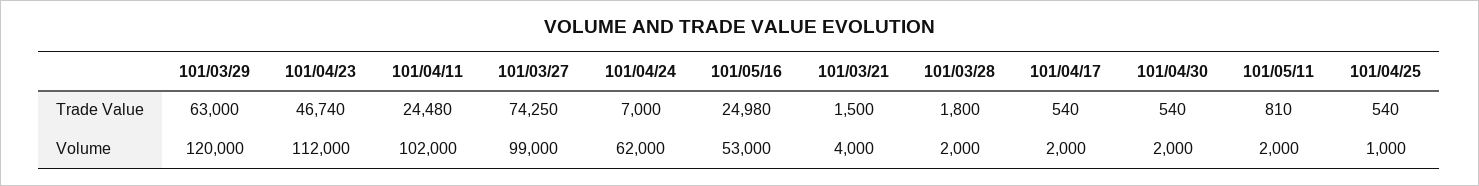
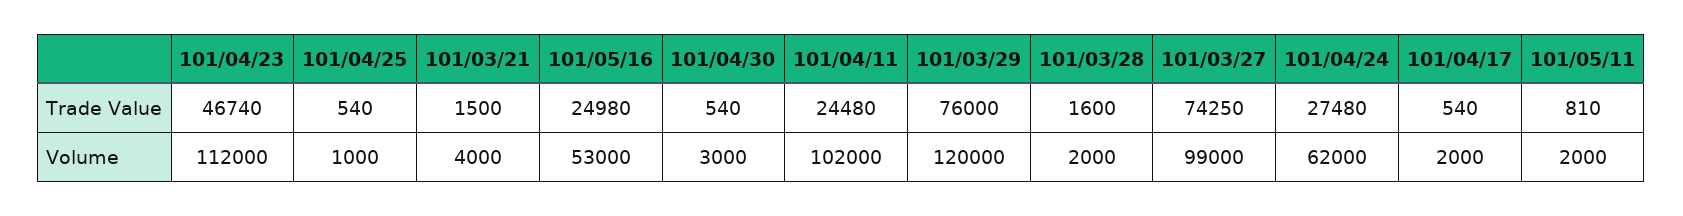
101/03/29, Trade Value: 63000 -> 76000
101/04/24, Trade Value: 7000 -> 27480
101/03/28, Trade Value: 1800 -> 1600
101/04/30, Volume: 2000 -> 3000

